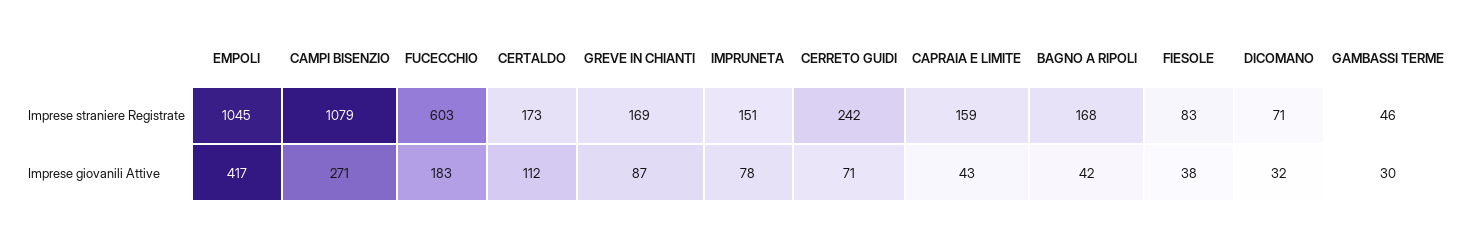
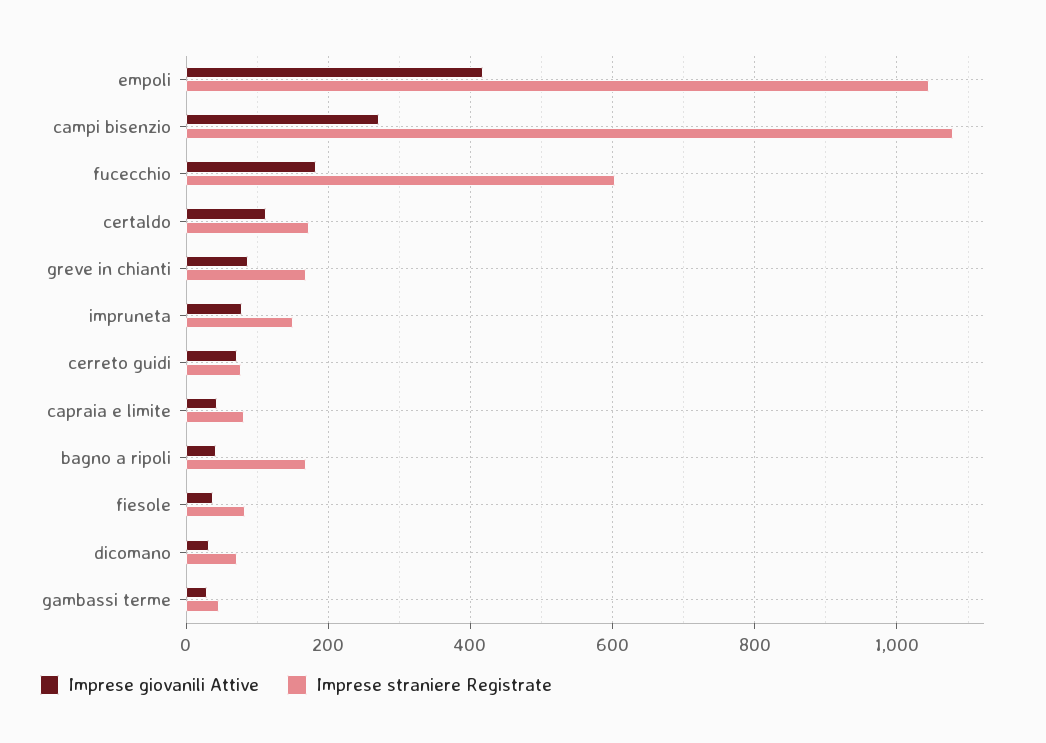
Imprese straniere Registrate, CERRETO GUIDI: 242 -> 80
Imprese straniere Registrate, CAPRAIA E LIMITE: 159 -> 80

